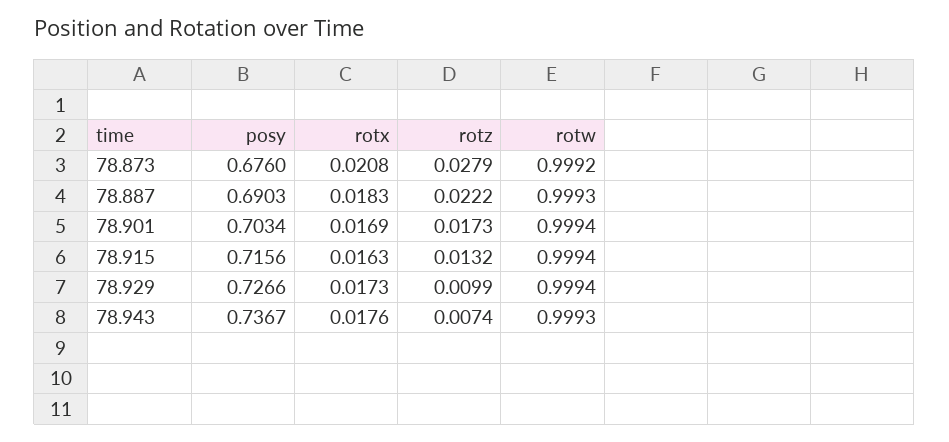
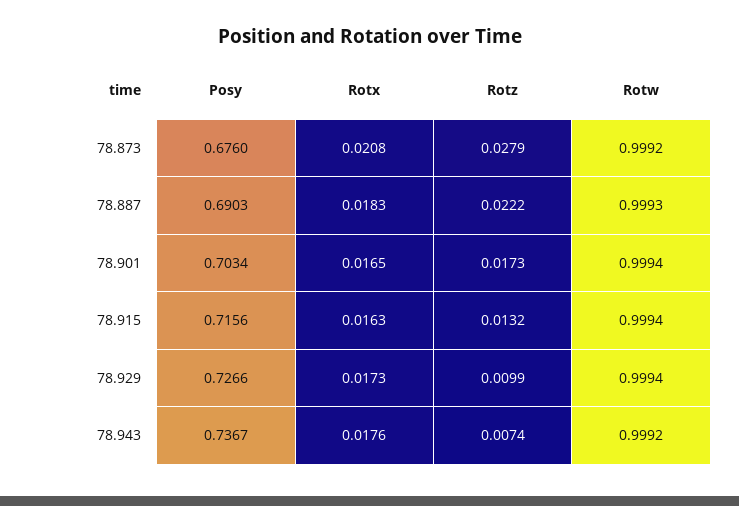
rotx, 78.901: 0.0169 -> 0.0165
rotw, 78.943: 0.9993 -> 0.9992

